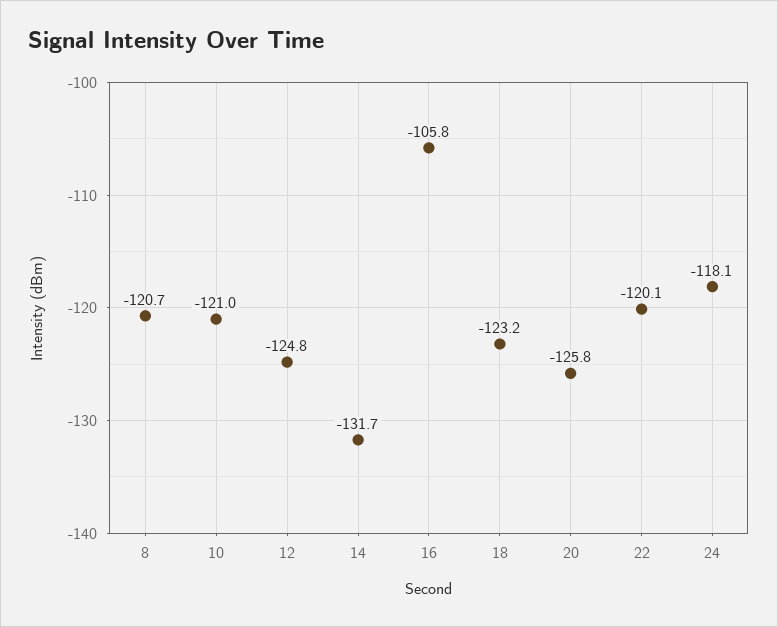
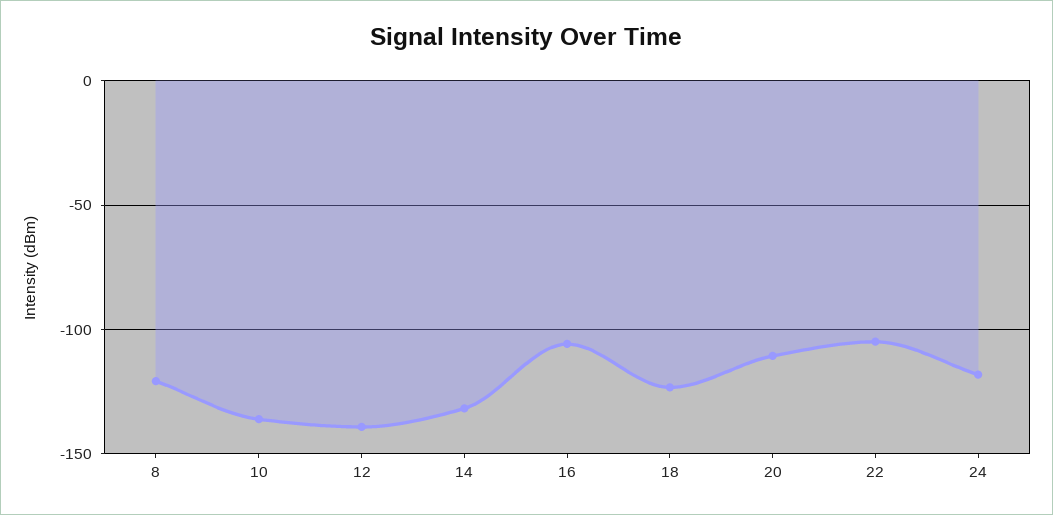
10: -121 -> -135
12: -124.8 -> -140
20: -125.8 -> -110
22: -120.1 -> -105

